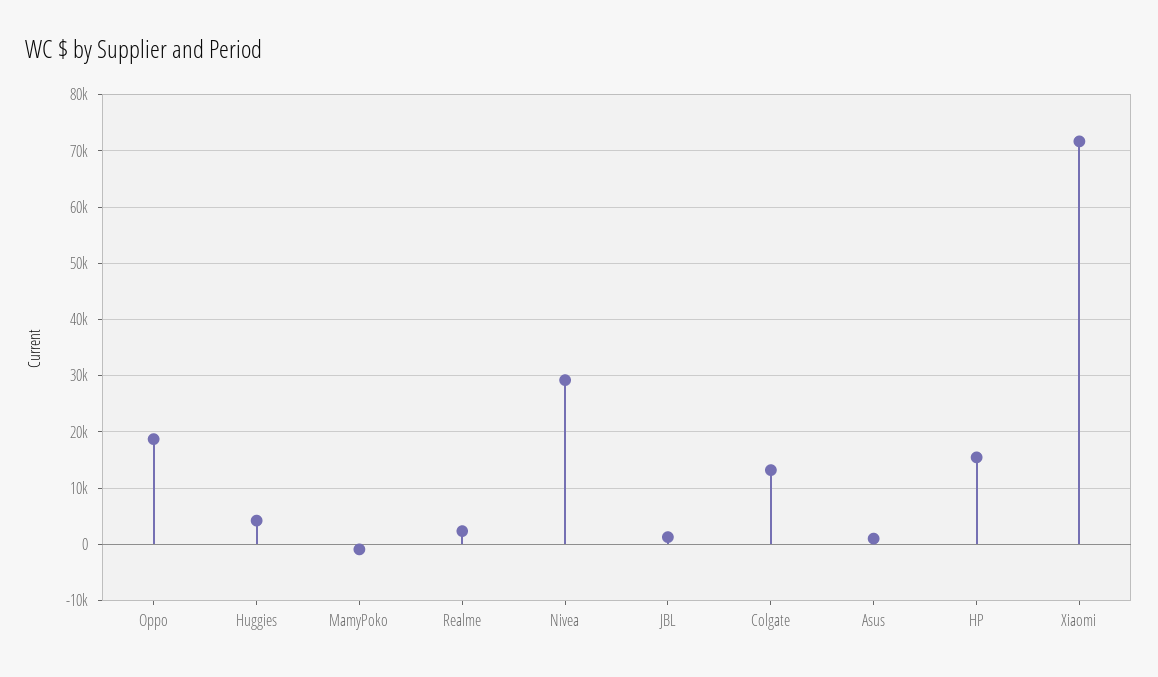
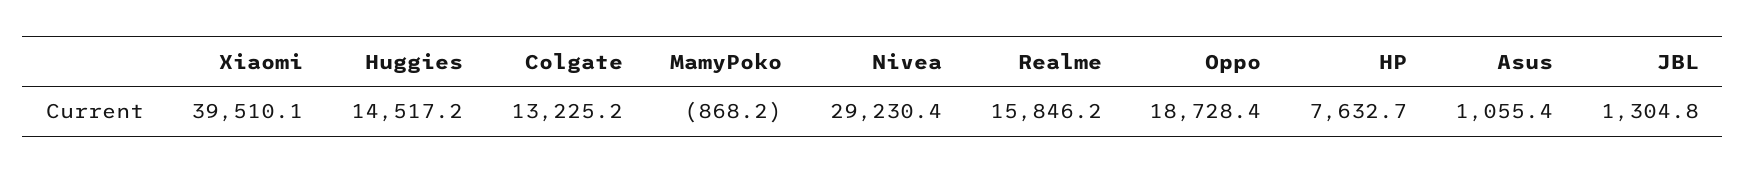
Huggies: 4000 -> 14517.2
Realme: 2000 -> 15846.2
HP: 16000 -> 7632.7
Xiaomi: 72000 -> 39510.1

